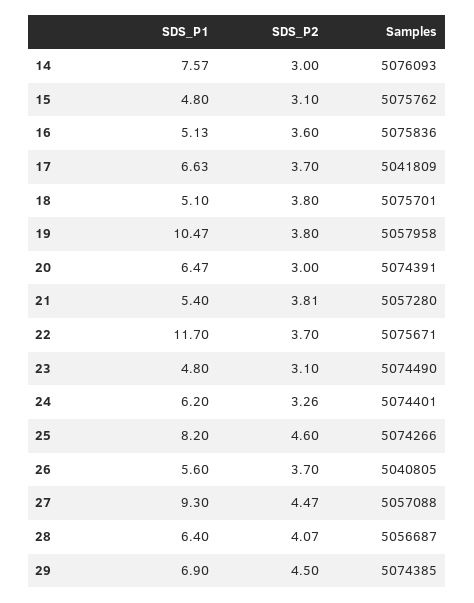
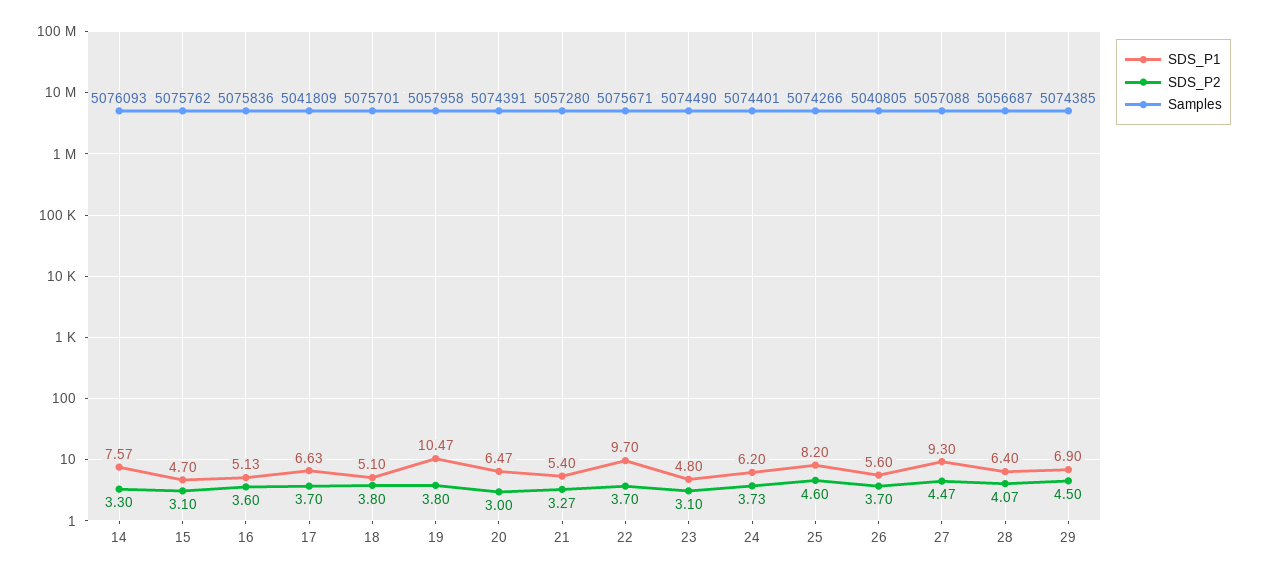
SDS_P2, 14: 3 -> 3.3
SDS_P1, 15: 4.8 -> 4.7
SDS_P2, 21: 3.81 -> 3.27
SDS_P1, 22: 11.7 -> 9.7
SDS_P2, 24: 3.26 -> 3.73

